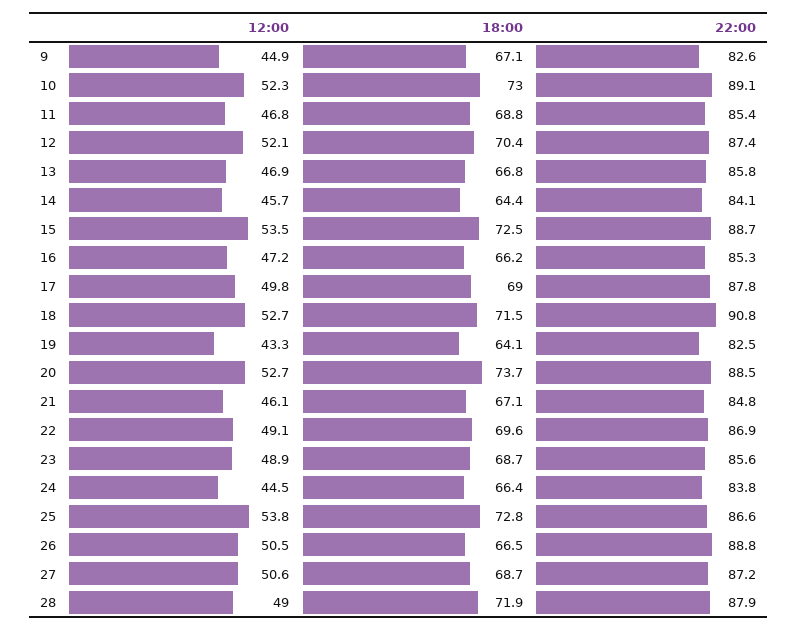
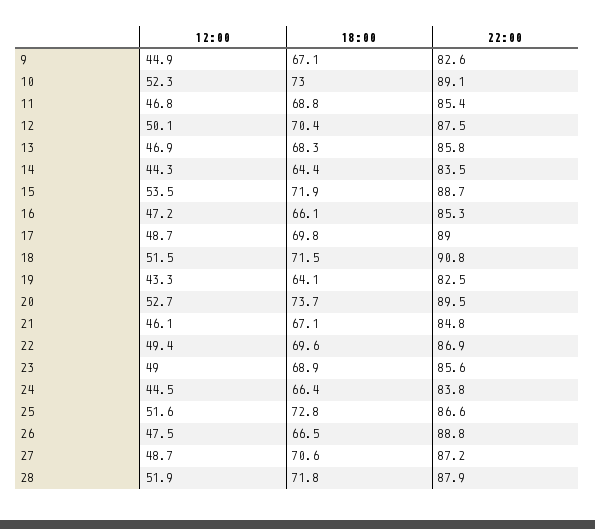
12:00, 12: 52.1 -> 50.1
22:00, 12: 87.4 -> 87.5
18:00, 13: 66.8 -> 68.3
12:00, 14: 45.7 -> 44.3
22:00, 14: 84.1 -> 83.5
18:00, 15: 72.5 -> 71.9
18:00, 16: 66.2 -> 66.1
12:00, 17: 49.8 -> 48.7
18:00, 17: 69 -> 69.8
22:00, 17: 87.8 -> 89
12:00, 18: 52.7 -> 51.5
22:00, 20: 88.5 -> 89.5
12:00, 22: 49.1 -> 49.4
12:00, 23: 48.9 -> 49
18:00, 23: 68.7 -> 68.9
12:00, 25: 53.8 -> 51.6
12:00, 26: 50.5 -> 47.5
12:00, 27: 50.6 -> 48.7
18:00, 27: 68.7 -> 70.6
12:00, 28: 49 -> 51.9
18:00, 28: 71.9 -> 71.8

